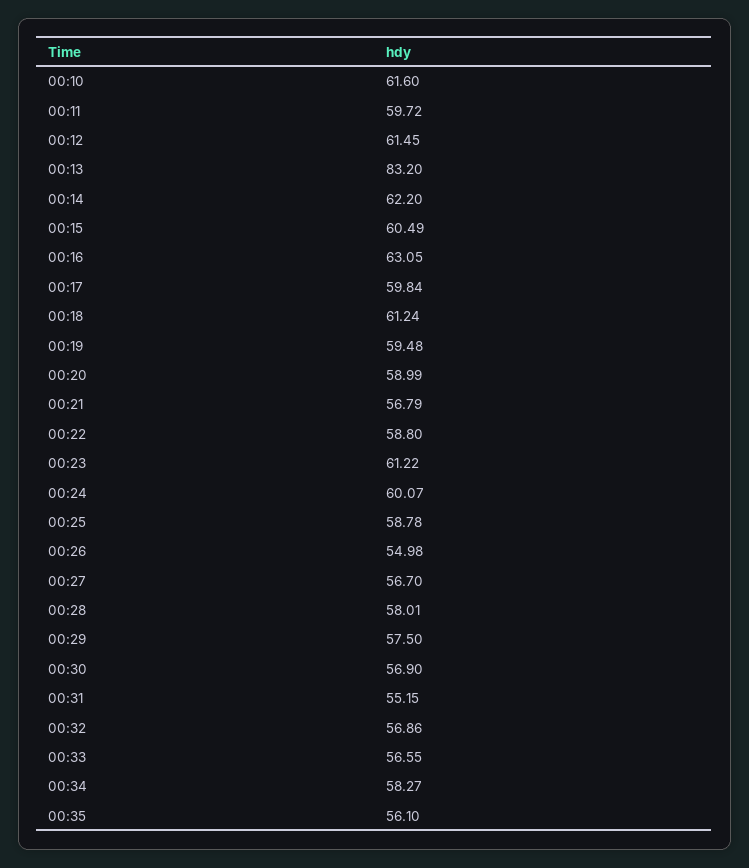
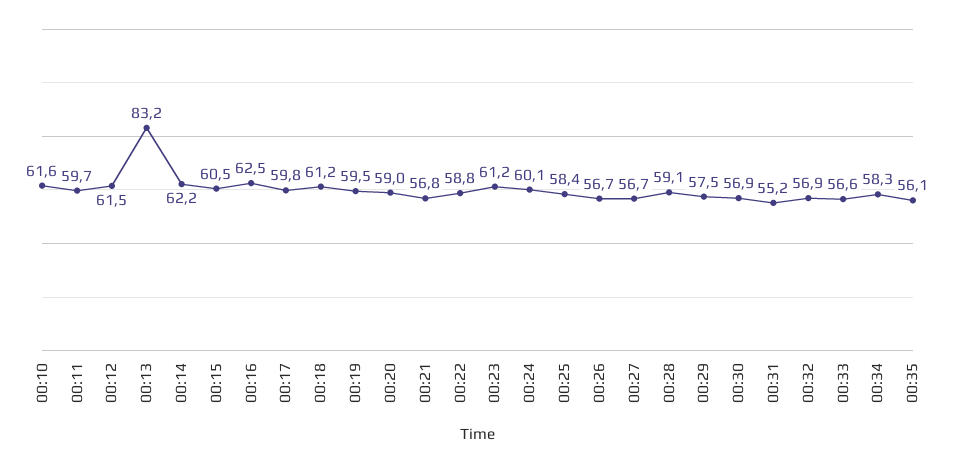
00:16: 63.05 -> 62.5
00:25: 58.78 -> 58.4
00:26: 54.98 -> 56.7
00:28: 58.01 -> 59.1

